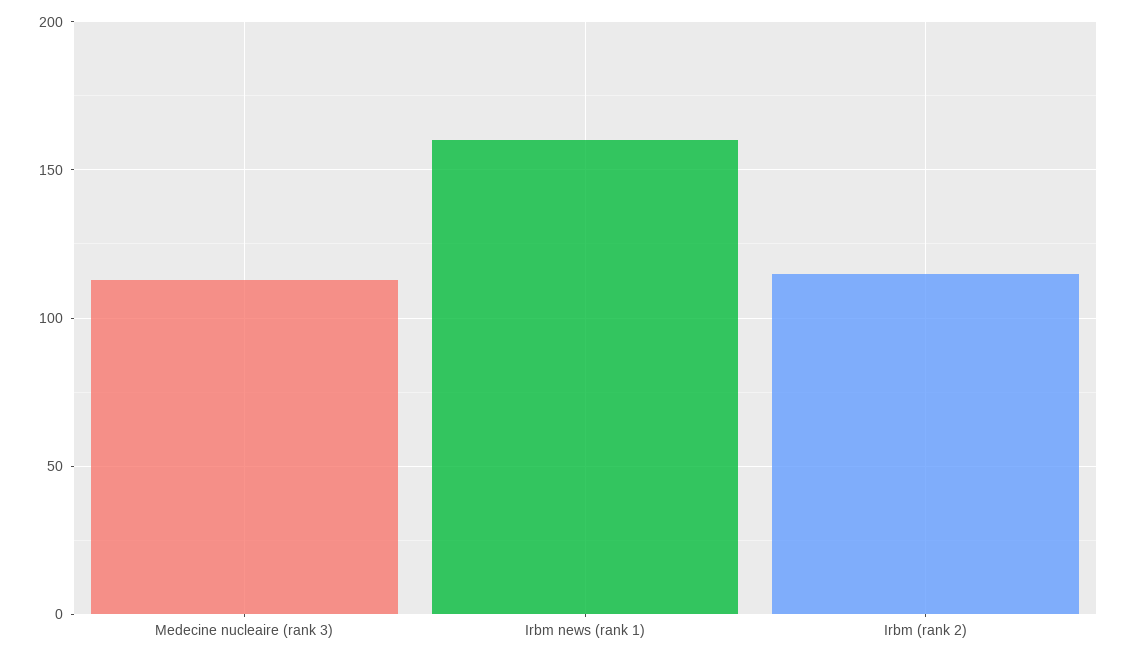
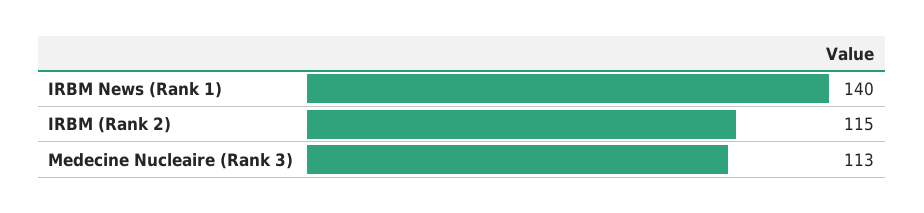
Irbm news (rank 1): 160 -> 140

